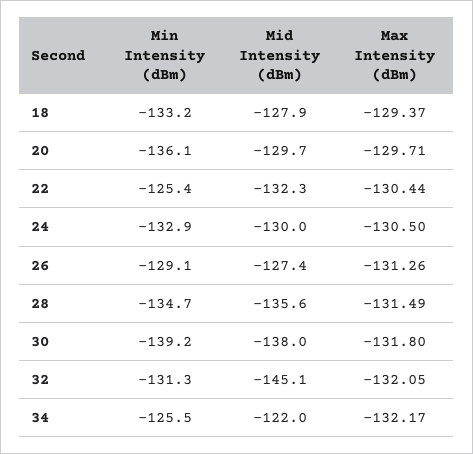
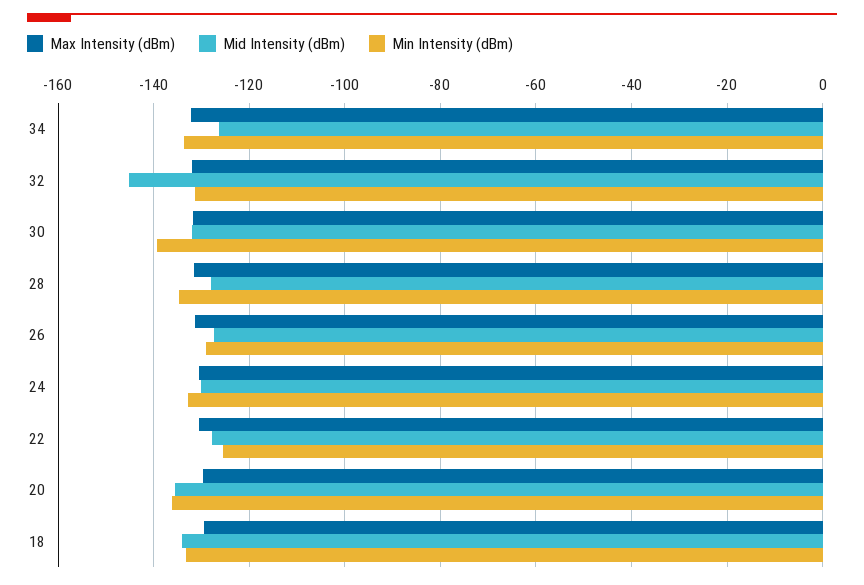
Mid Intensity (dBm), 18: -127.9 -> -134
Mid Intensity (dBm), 20: -129.7 -> -136
Mid Intensity (dBm), 22: -132.3 -> -128
Mid Intensity (dBm), 28: -135.6 -> -128
Mid Intensity (dBm), 30: -138 -> -132
Min Intensity (dBm), 34: -125.5 -> -134
Mid Intensity (dBm), 34: -122 -> -126

